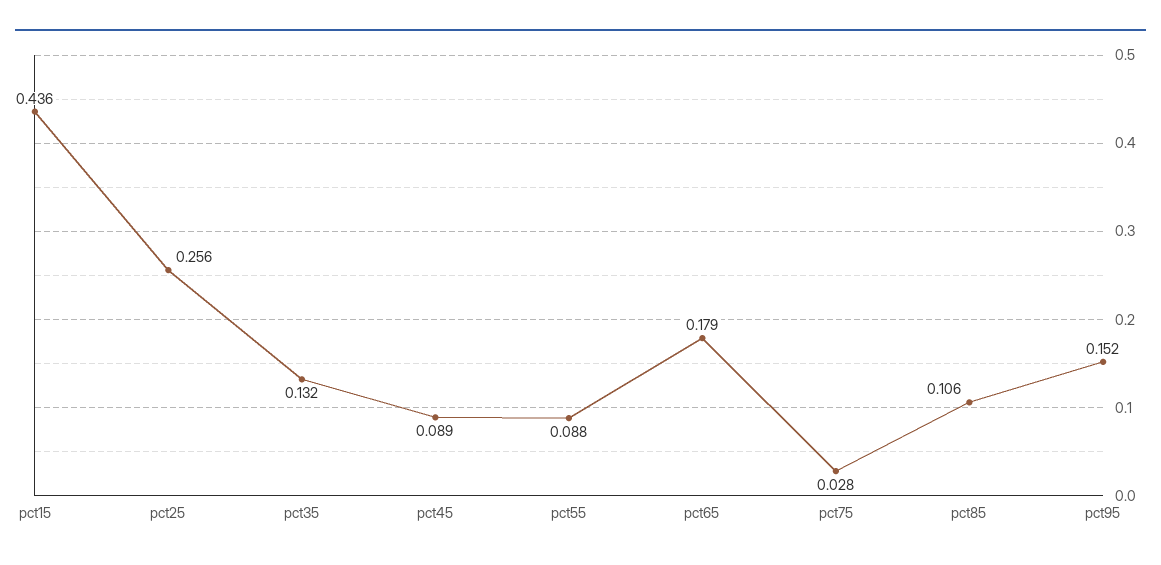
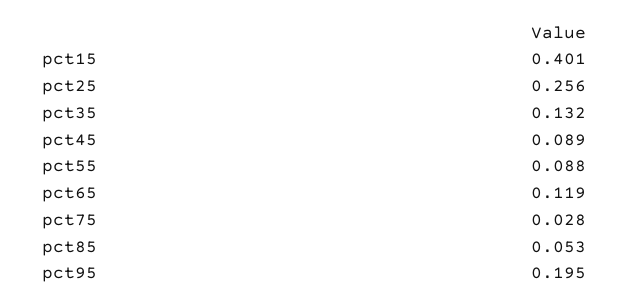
pct15: 0.436 -> 0.401
pct65: 0.179 -> 0.119
pct85: 0.106 -> 0.053
pct95: 0.152 -> 0.195

